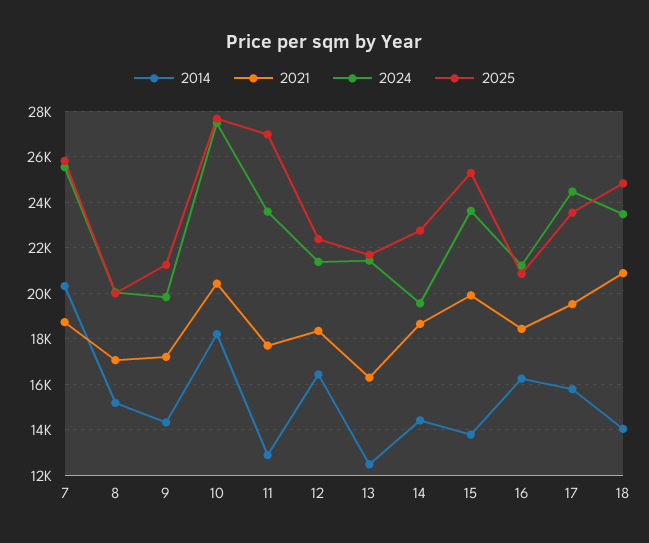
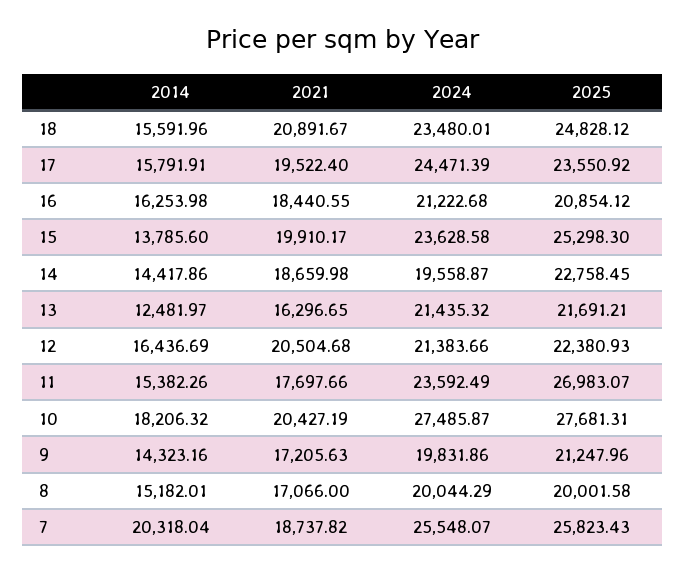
2014, 11: 13000 -> 15382.26
2021, 12: 18500 -> 20504.68
2014, 18: 14000 -> 15591.96

